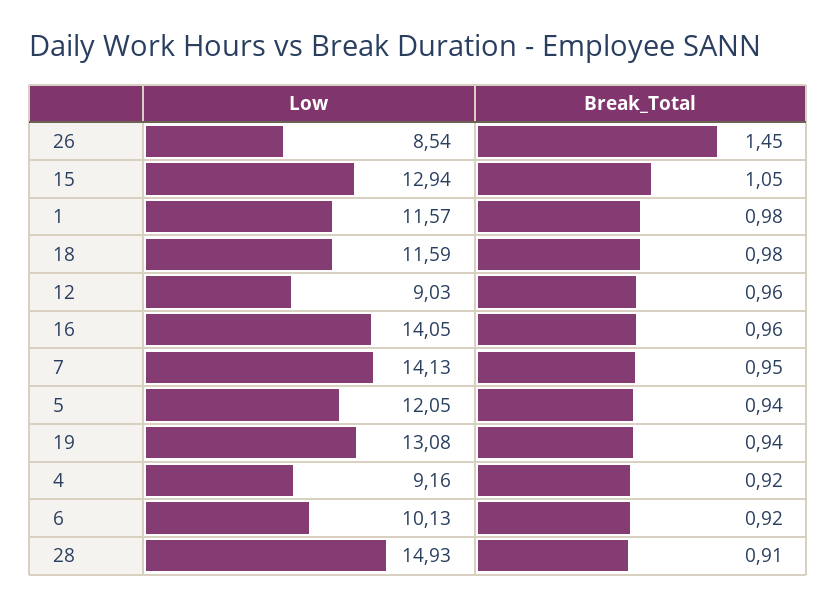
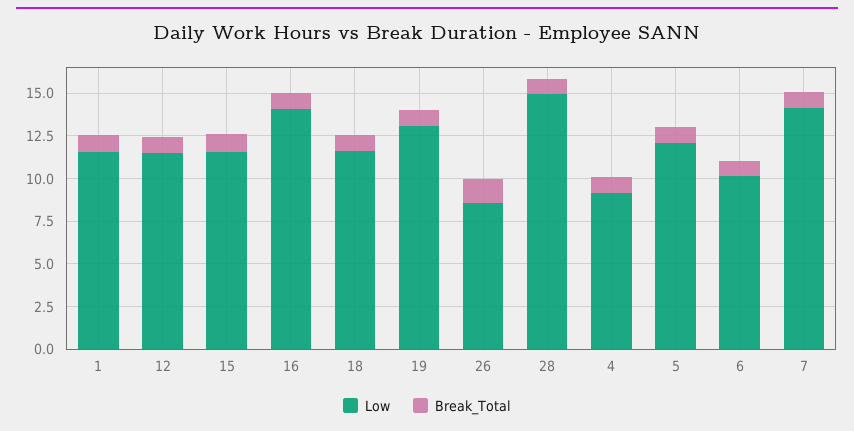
Low, 15: 12.94 -> 11.5
Low, 12: 9.03 -> 11.5

